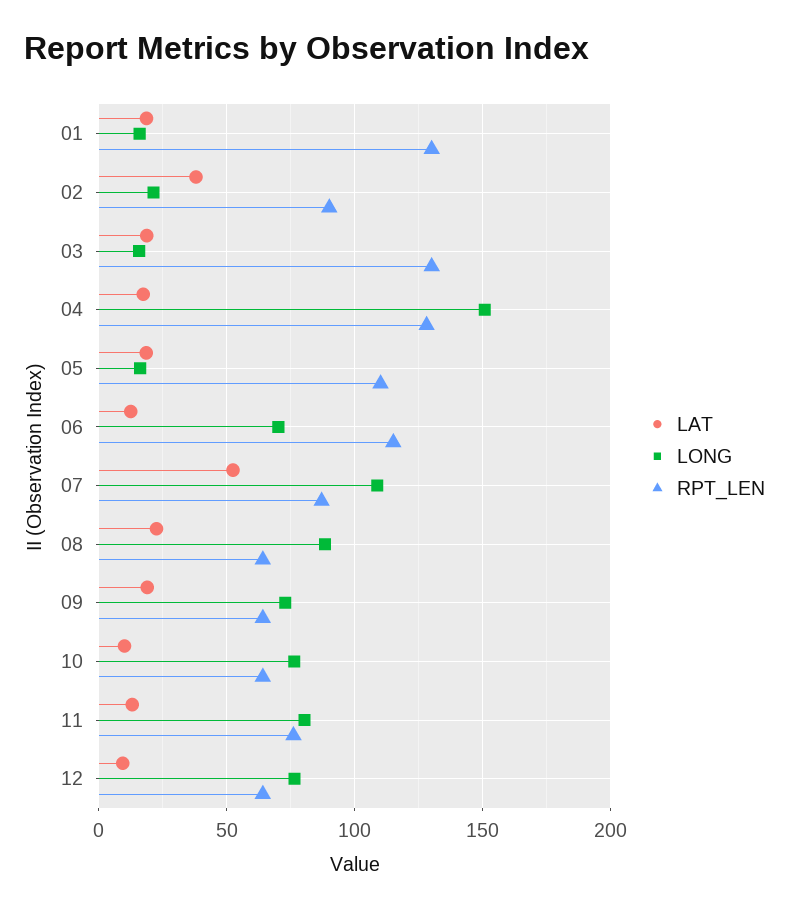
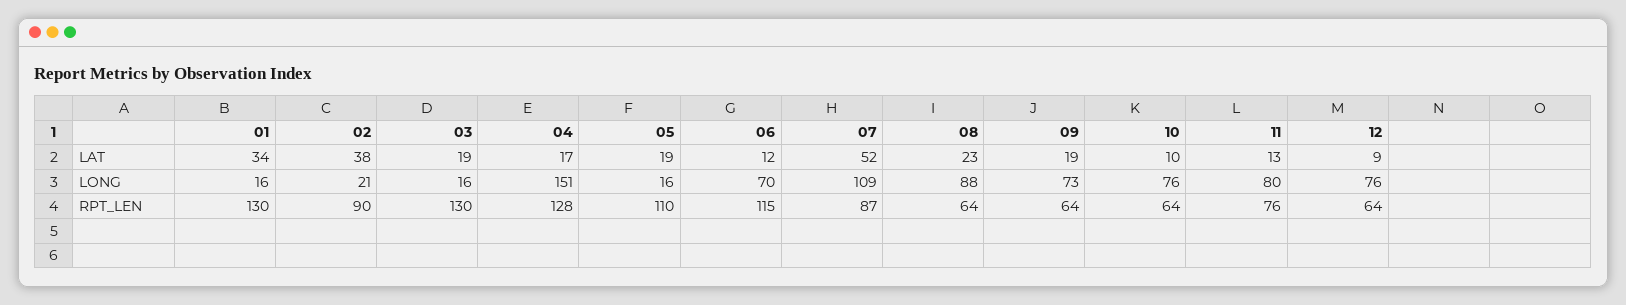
LAT, 01: 20 -> 34

